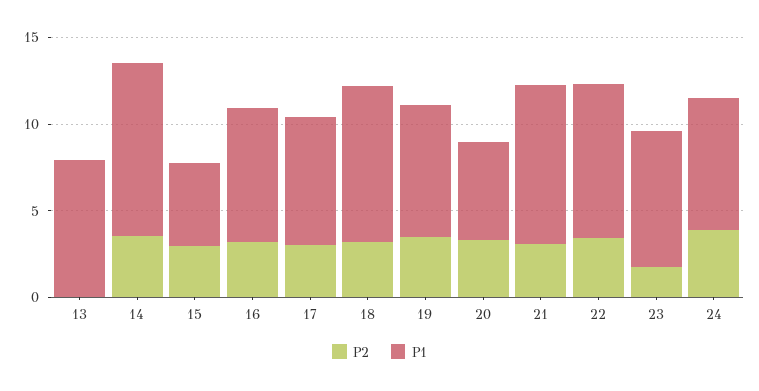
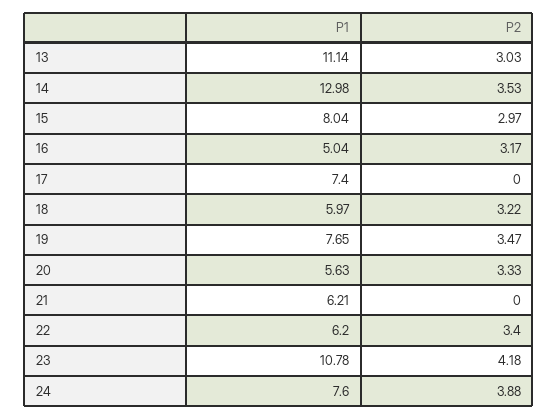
P2, 13: 0 -> 3.03
P1, 13: 8 -> 11.14
P1, 14: 10 -> 12.98
P1, 15: 5 -> 8.04
P1, 16: 8 -> 5.04
P2, 17: 3 -> 0
P1, 18: 9 -> 5.97
P2, 21: 3 -> 0
P1, 21: 9 -> 6.21
P1, 22: 9 -> 6.2
P2, 23: 2 -> 4.18
P1, 23: 8 -> 10.78

